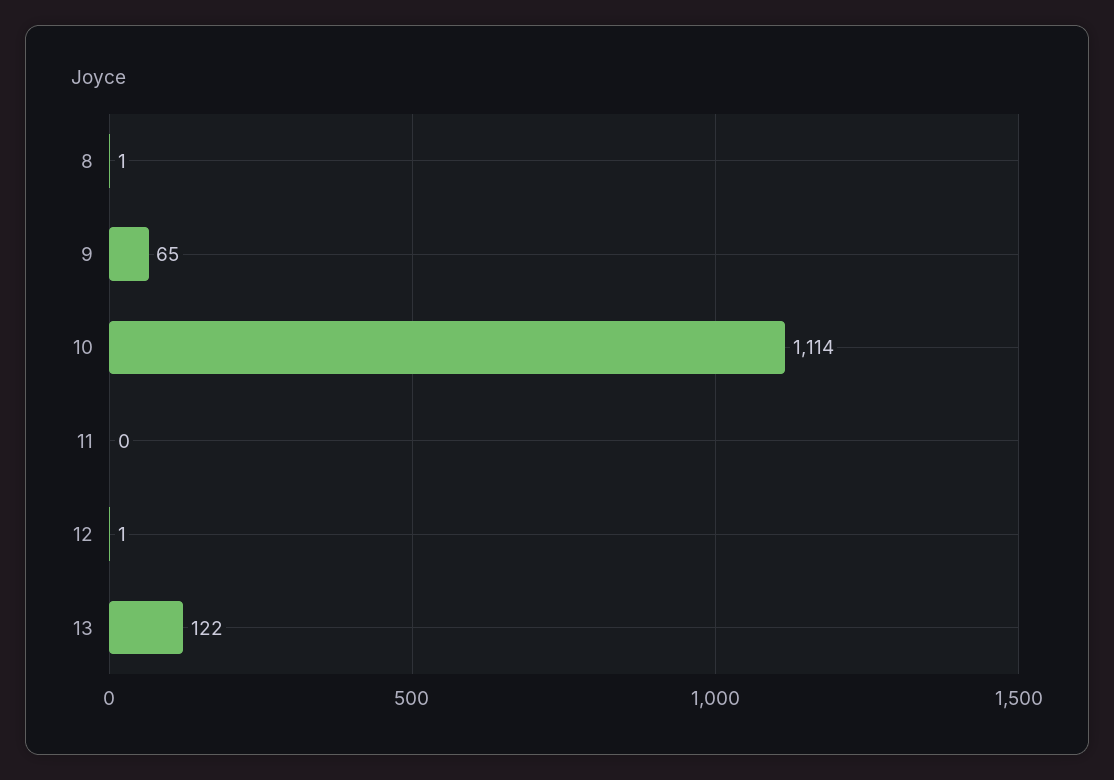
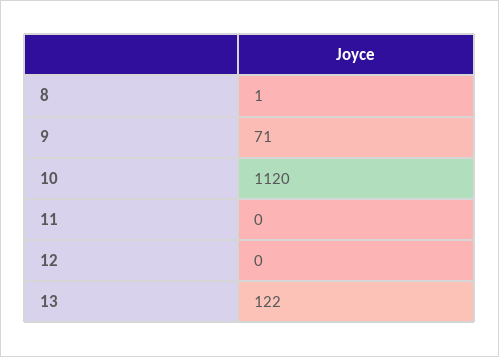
9: 65 -> 71
10: 1114 -> 1120
12: 1 -> 0

